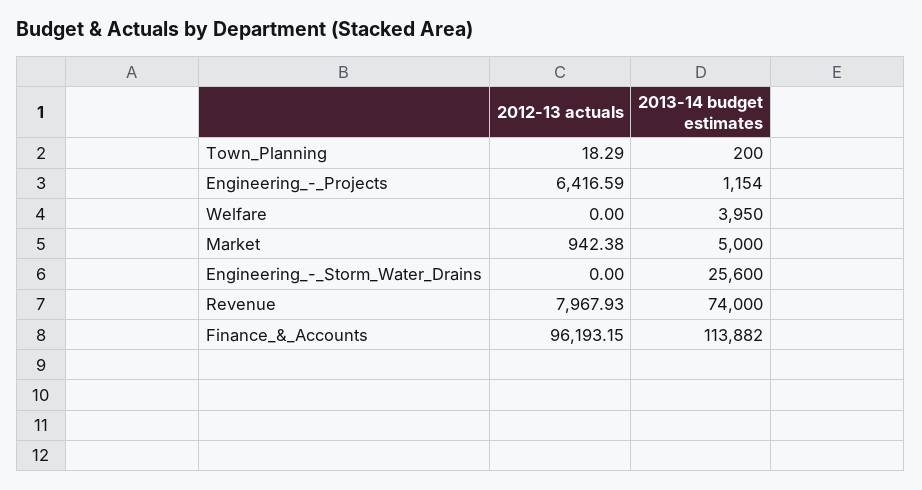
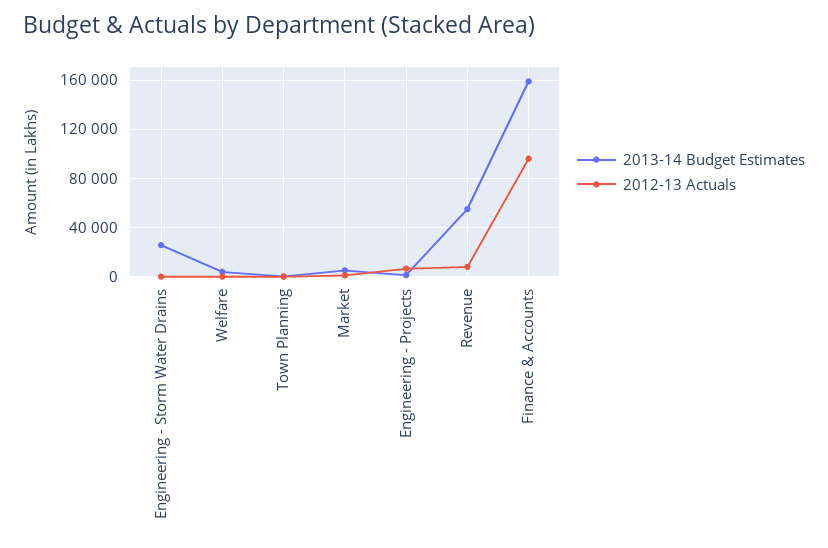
2013-14 budget estimates, Revenue: 74000 -> 55000
2013-14 budget estimates, Finance_&_Accounts: 113882 -> 160000

